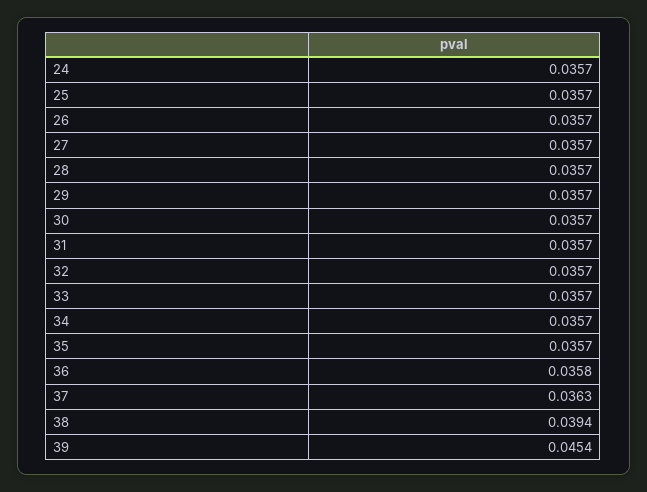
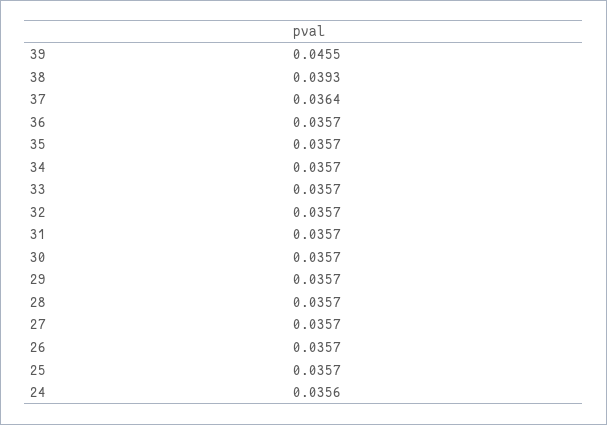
24: 0.0357 -> 0.0356
36: 0.0358 -> 0.0357
37: 0.0363 -> 0.0364
38: 0.0394 -> 0.0393
39: 0.0454 -> 0.0455

